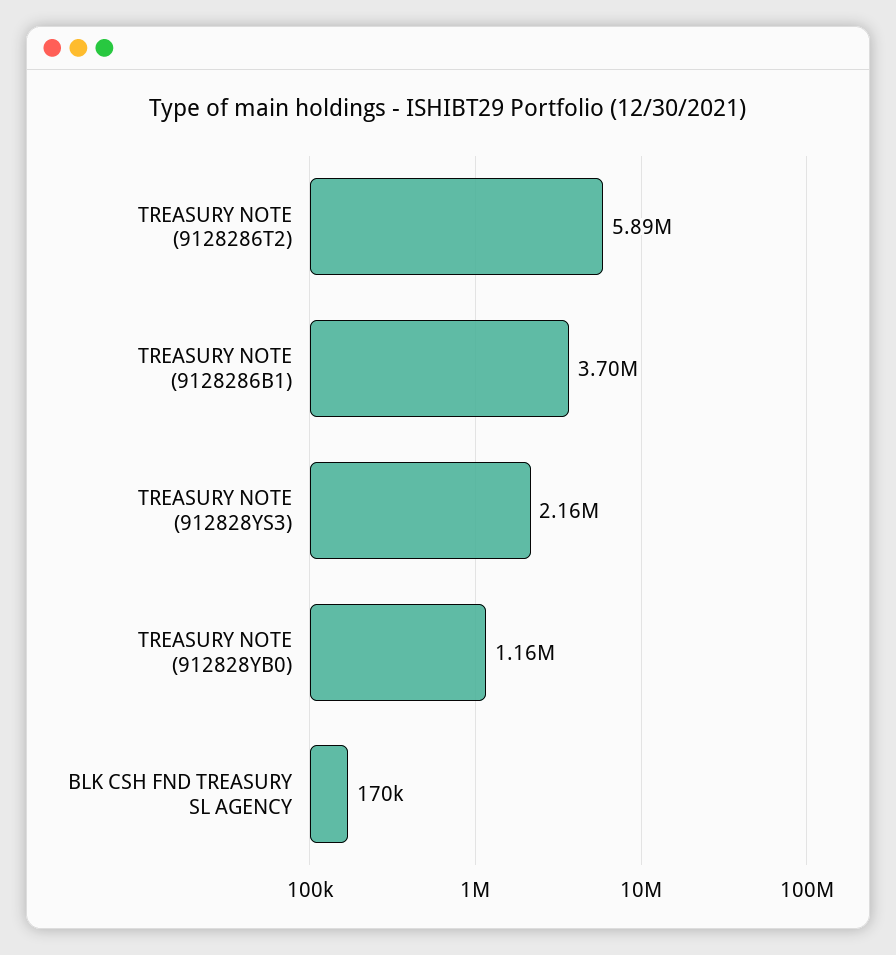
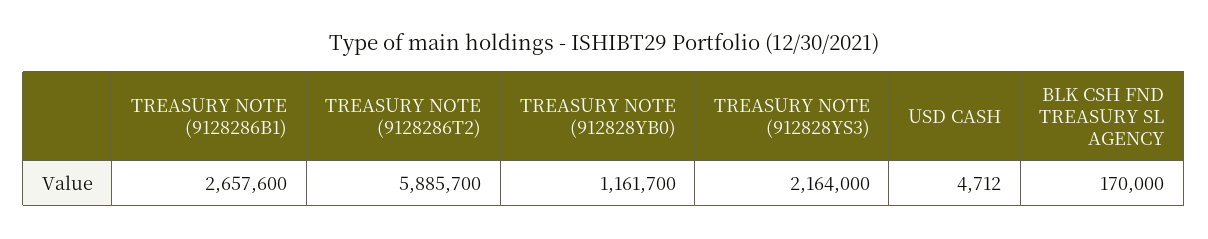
TREASURY NOTE (9128286B1): 3700000 -> 2657600
USD CASH: none -> 4712

